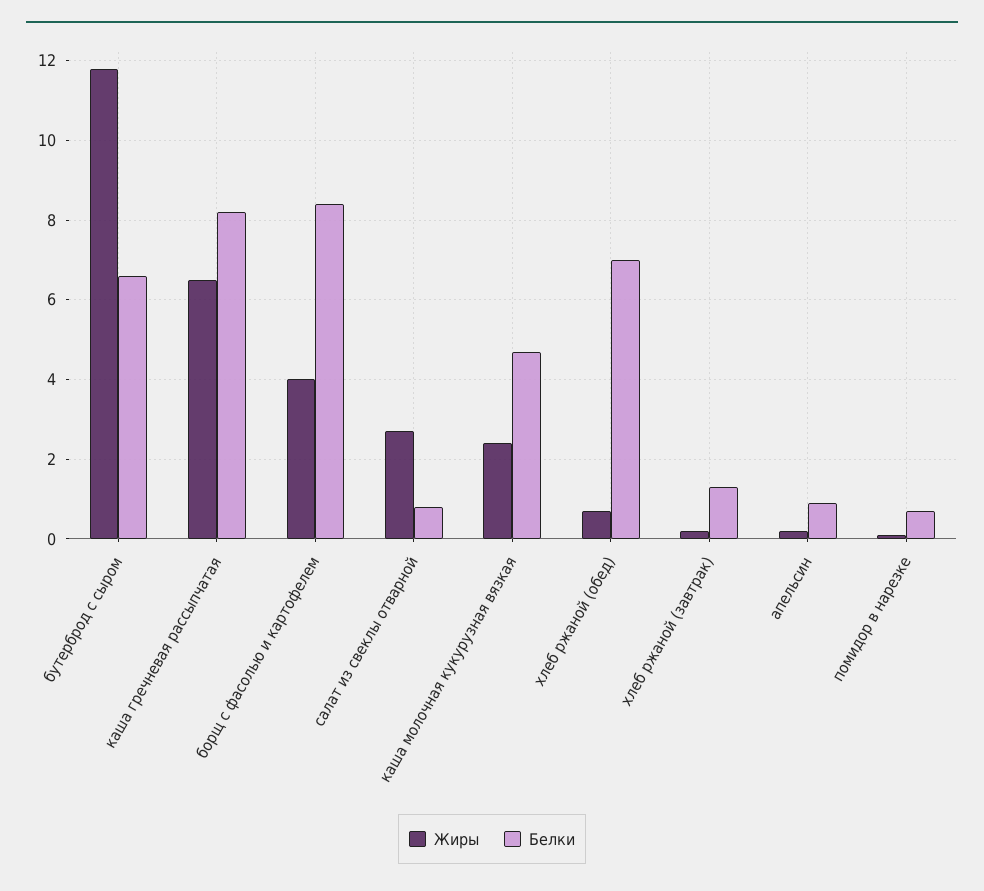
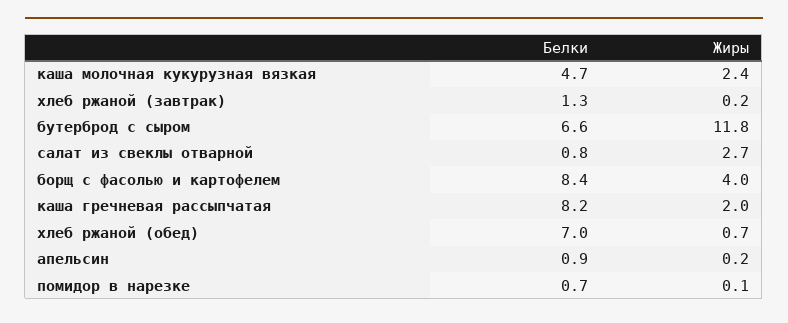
Жиры, каша гречневая рассыпчатая: 6.5 -> 2

